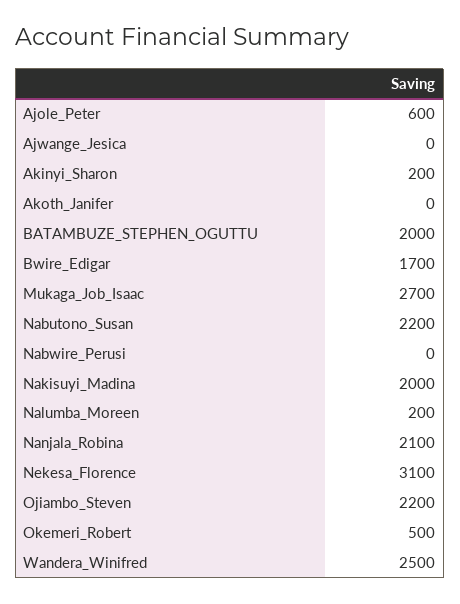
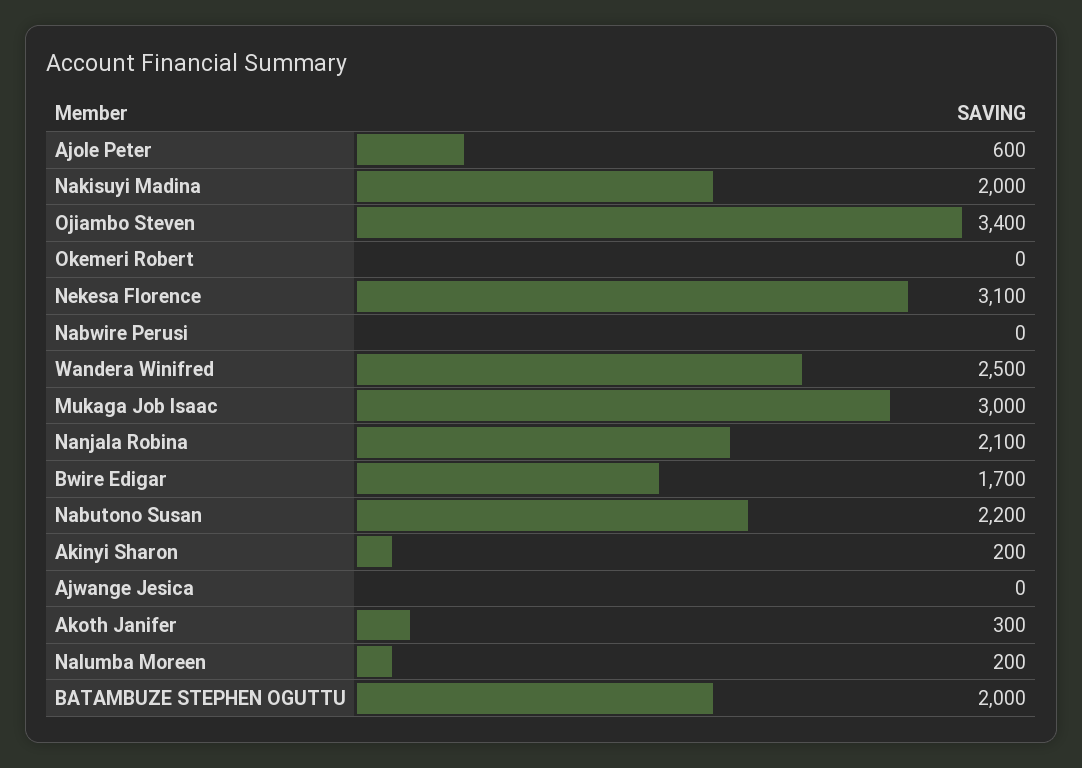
Akoth_Janifer: 0 -> 300
Mukaga_Job_Isaac: 2700 -> 3000
Ojiambo_Steven: 2200 -> 3400
Okemeri_Robert: 500 -> 0

